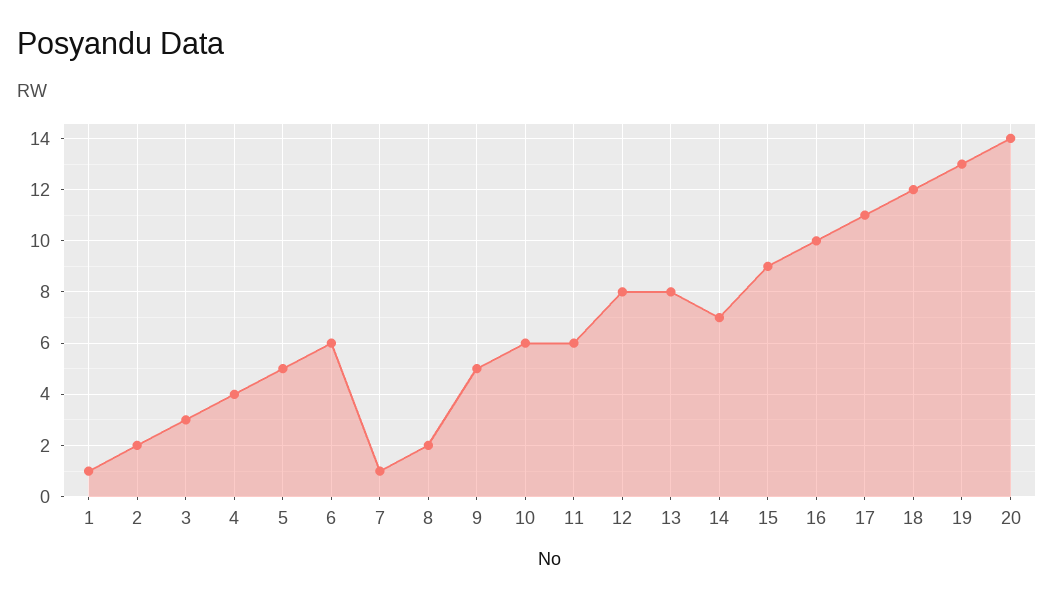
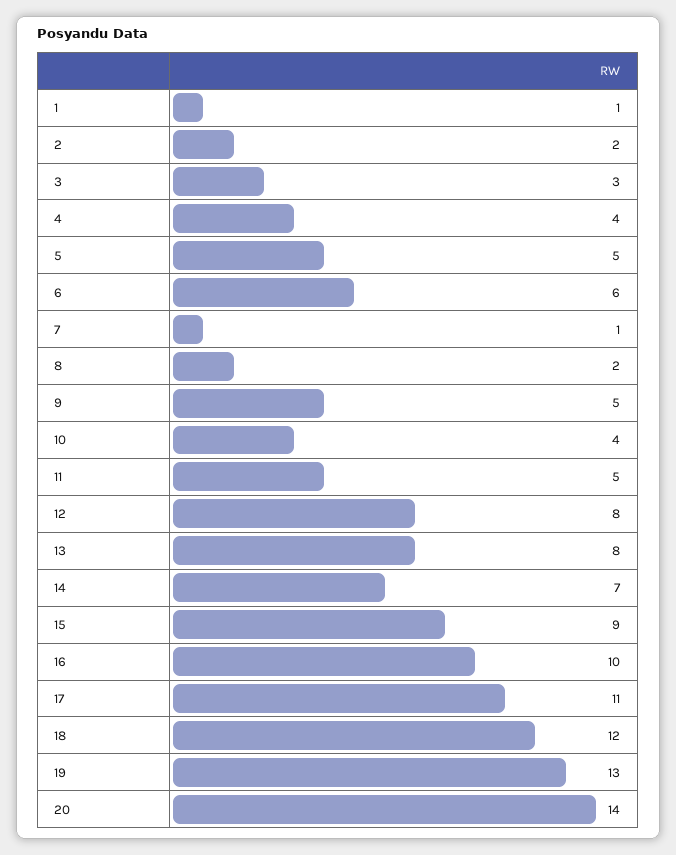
10: 6 -> 4
11: 6 -> 5

